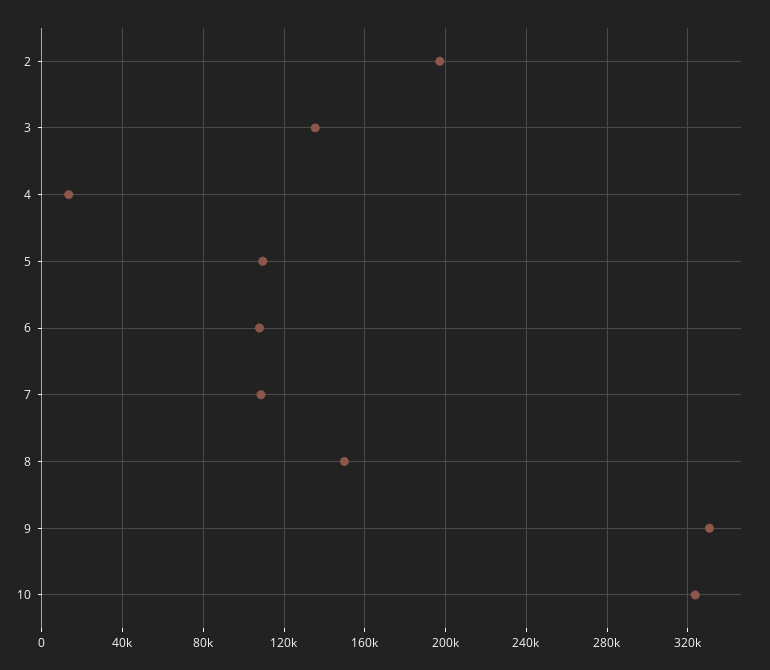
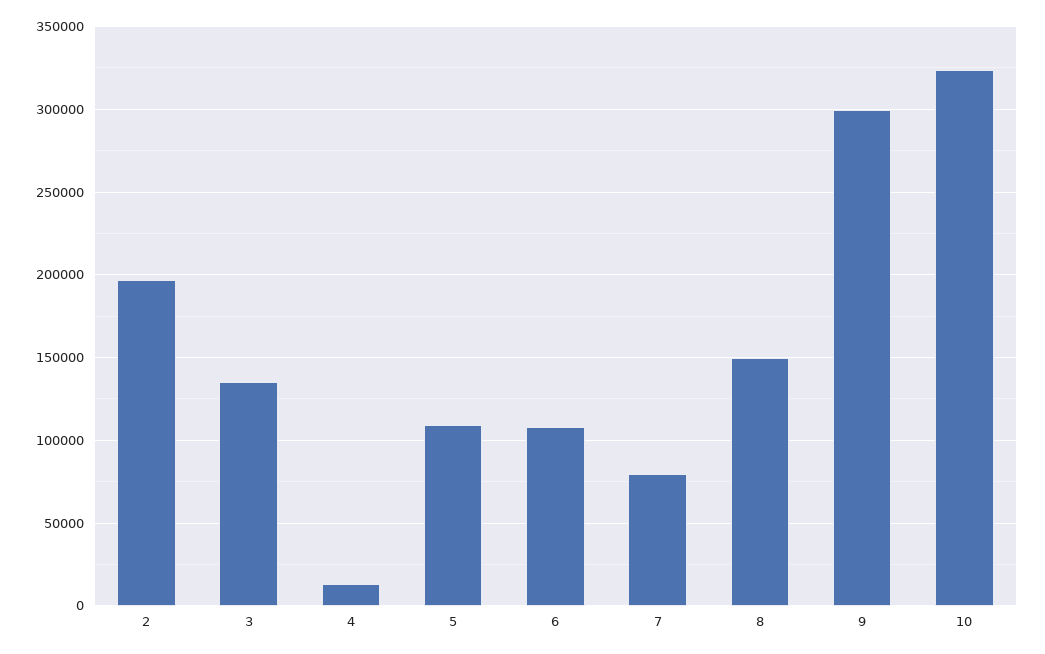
7: 110000 -> 80000
9: 330000 -> 300000

